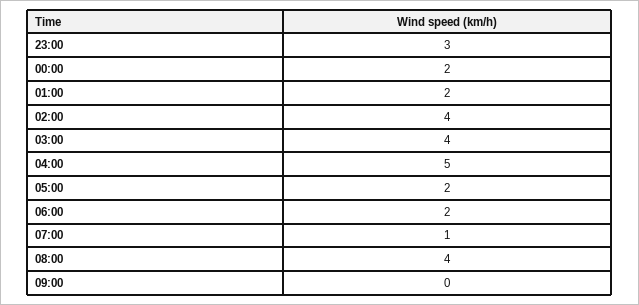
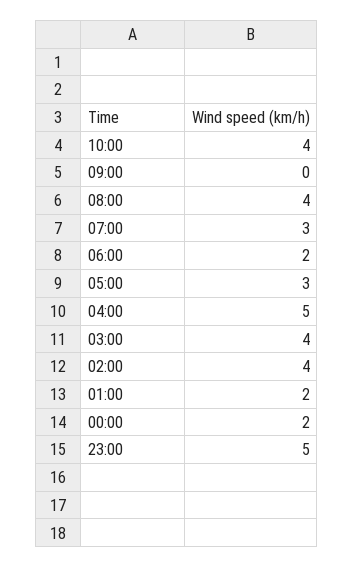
23:00: 3 -> 5
05:00: 2 -> 3
07:00: 1 -> 3
10:00: none -> 4

